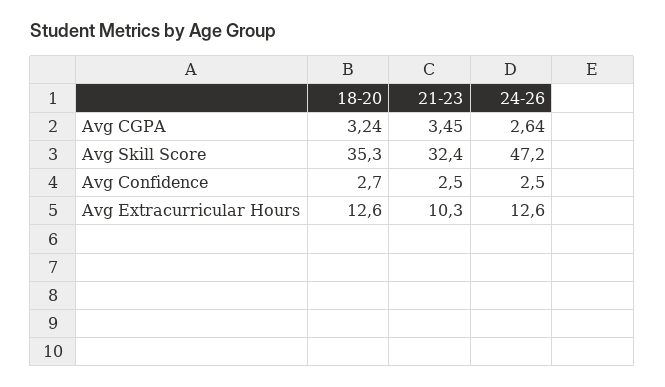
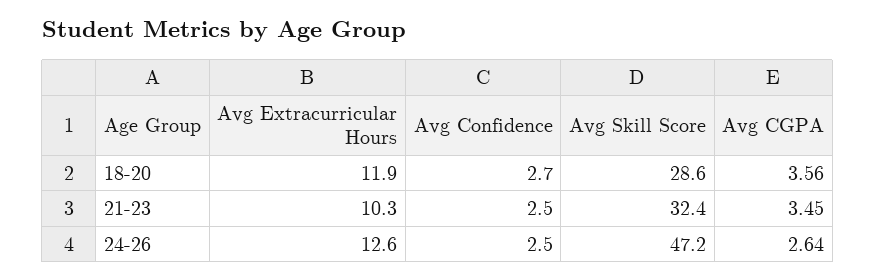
18-20, Avg CGPA: 3.24 -> 3.56
18-20, Avg Skill Score: 35.3 -> 28.6
18-20, Avg Extracurricular Hours: 12.6 -> 11.9

